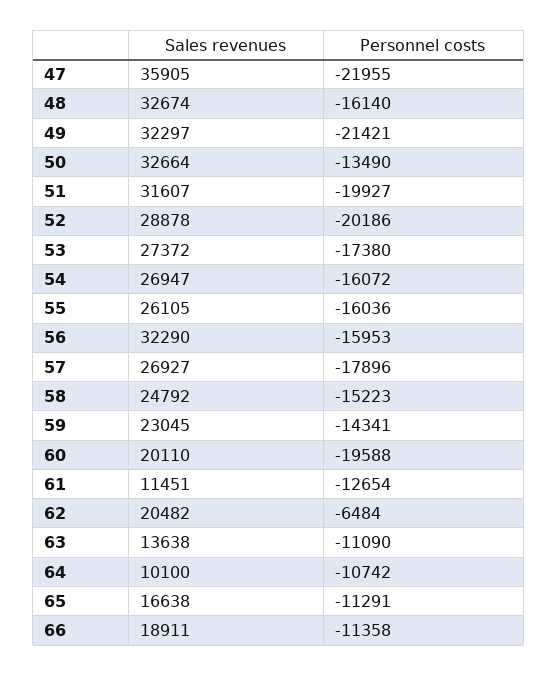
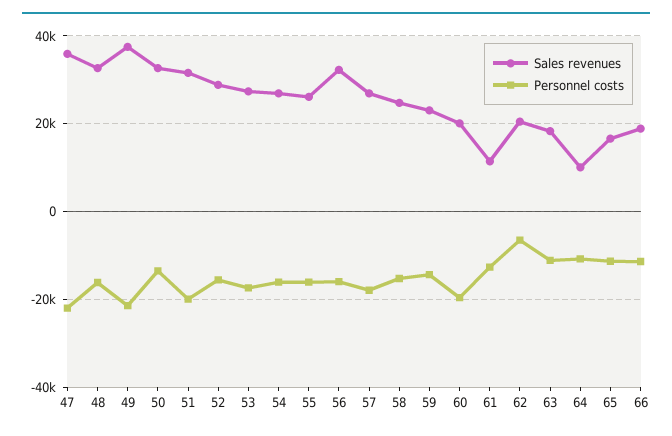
Sales revenues, 49: 32297 -> 38000
Personnel costs, 52: -20186 -> -16000
Sales revenues, 63: 13638 -> 18000

